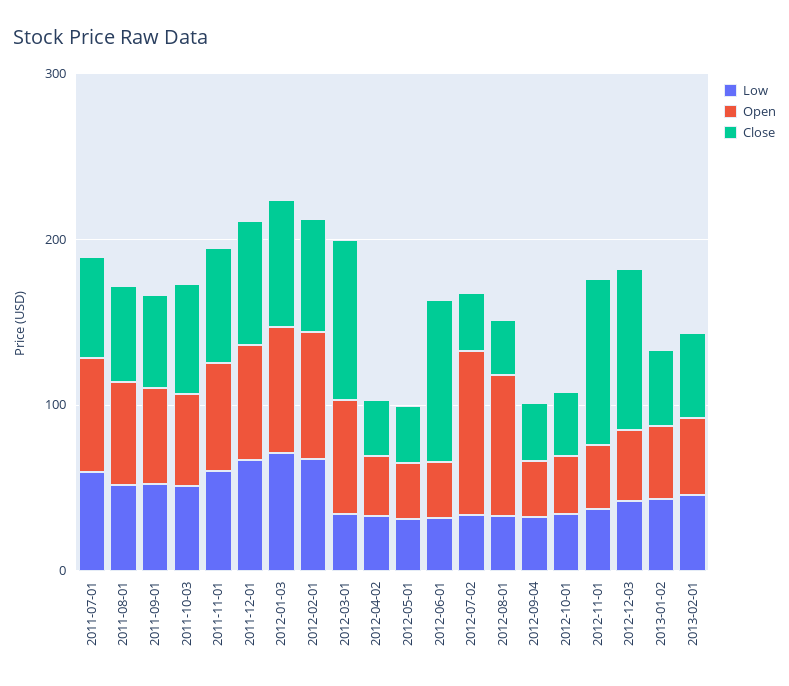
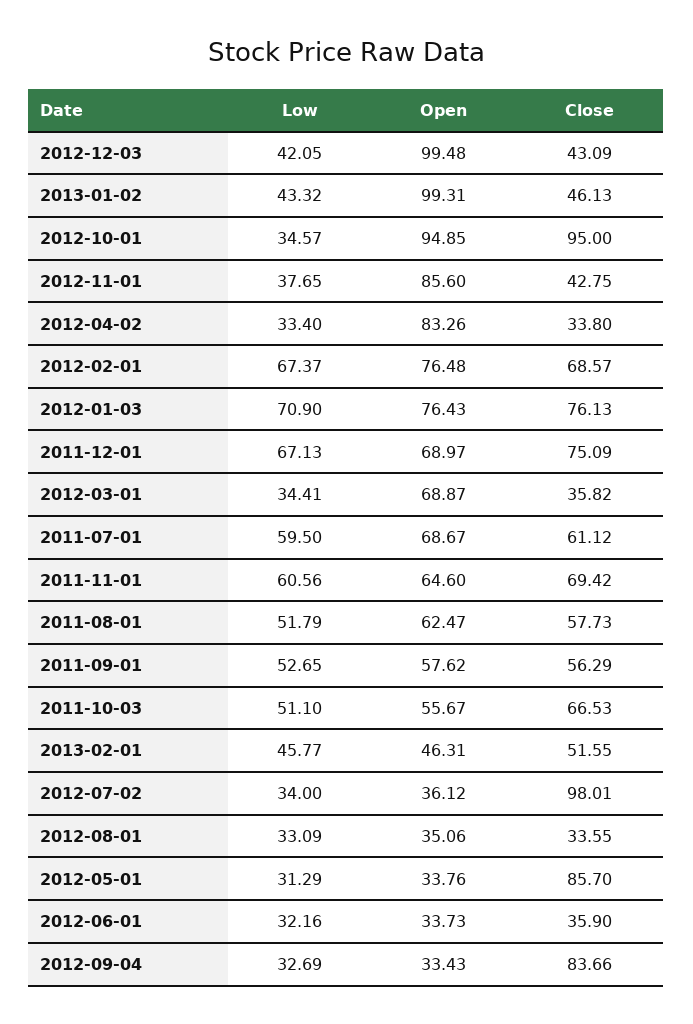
Close, 2012-03-01: 100 -> 35.82
Open, 2012-04-02: 40 -> 83.26
Close, 2012-05-01: 40 -> 85.7
Close, 2012-06-01: 100 -> 35.9
Open, 2012-07-02: 100 -> 36.12
Close, 2012-07-02: 40 -> 98.01
Open, 2012-08-01: 80 -> 35.06
Close, 2012-09-04: 40 -> 83.66
Open, 2012-10-01: 40 -> 94.85
Close, 2012-10-01: 40 -> 95
Open, 2012-11-01: 40 -> 85.6
Close, 2012-11-01: 100 -> 42.75
Open, 2012-12-03: 40 -> 99.48
Close, 2012-12-03: 100 -> 43.09
Open, 2013-01-02: 40 -> 99.31

